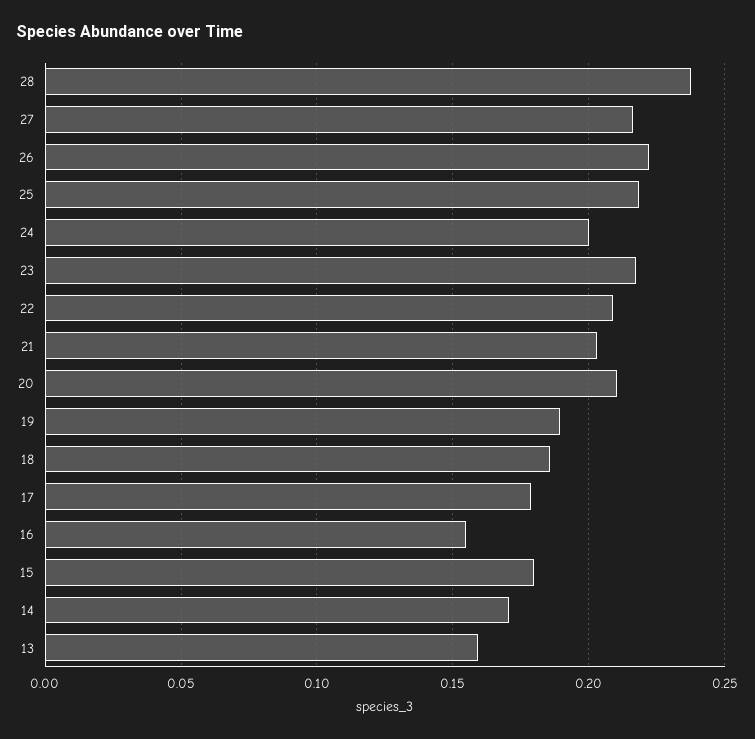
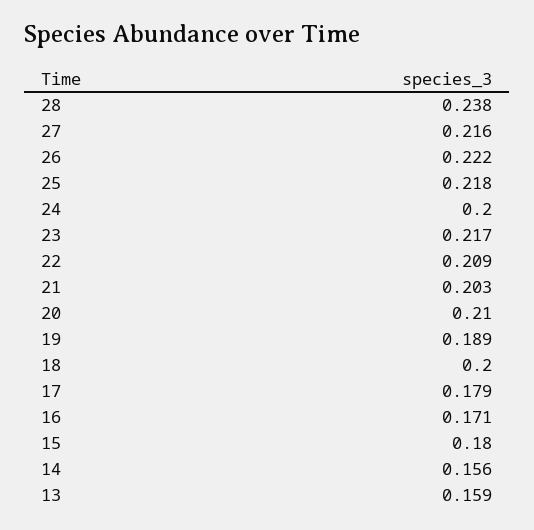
18: 0.185 -> 0.2
16: 0.155 -> 0.171
14: 0.17 -> 0.156

